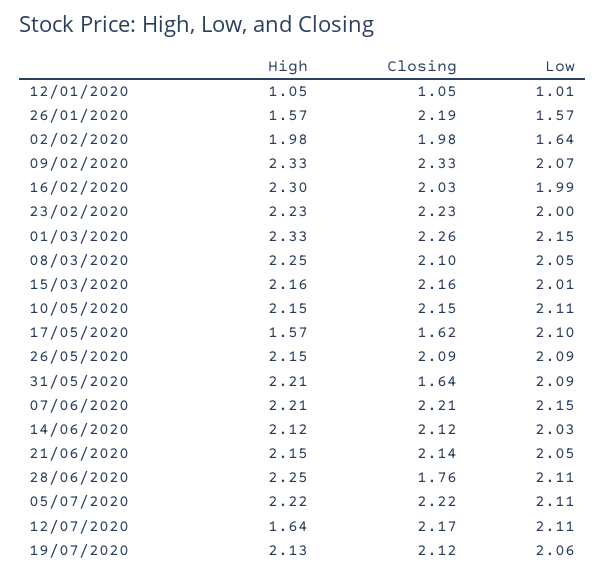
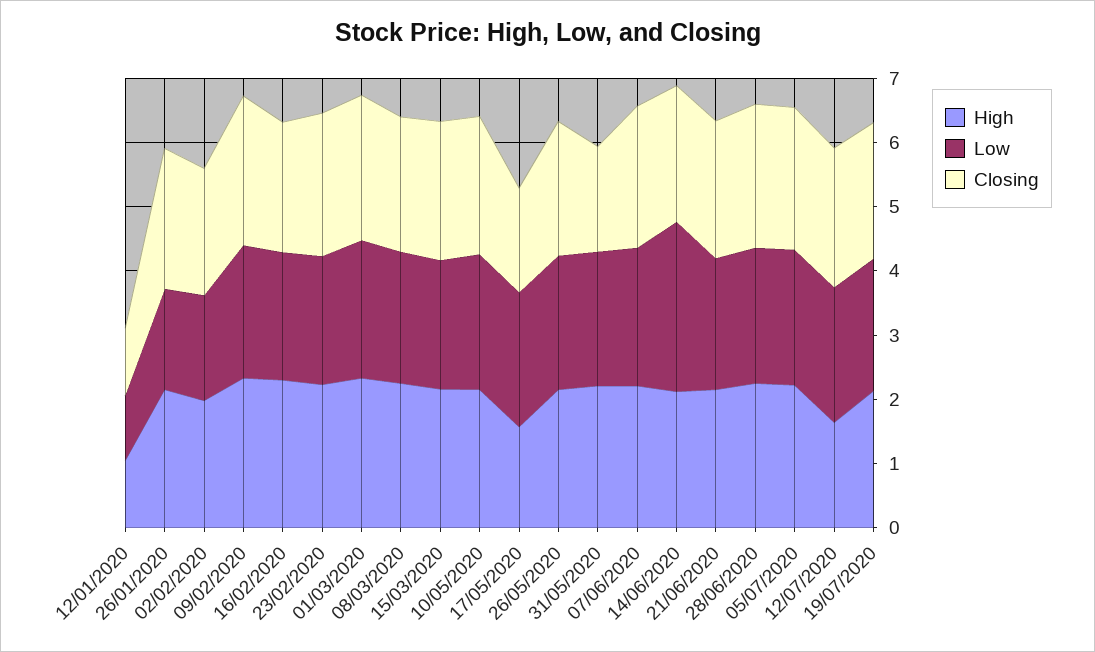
High, 26/01/2020: 1.57 -> 2.2
Low, 14/06/2020: 2.03 -> 2.6
Closing, 28/06/2020: 1.76 -> 2.2

